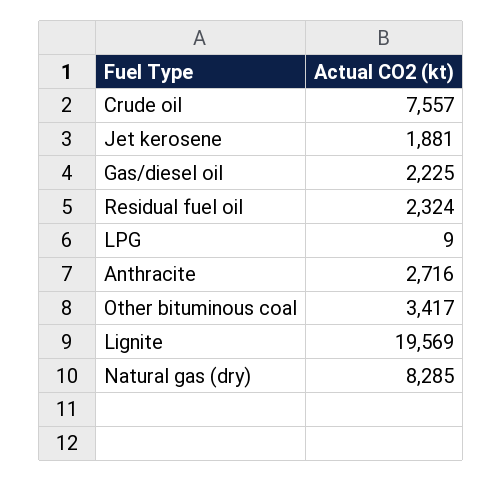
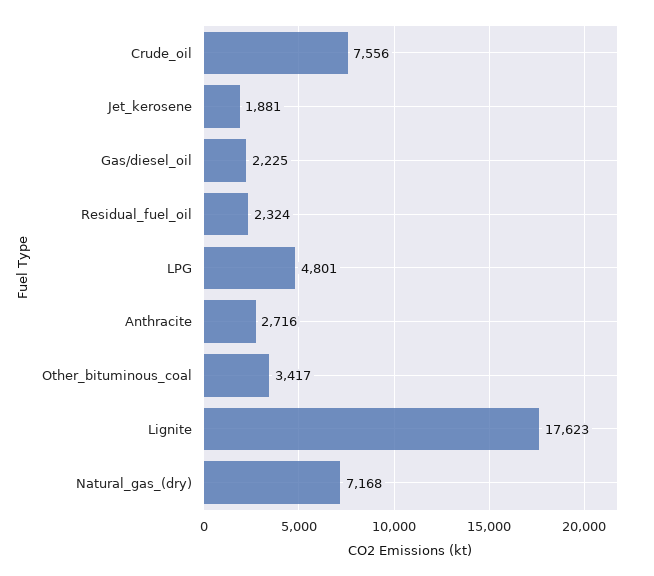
Crude oil: 7557 -> 7556
LPG: 9 -> 4801
Lignite: 19569 -> 17623
Natural gas (dry): 8285 -> 7168

